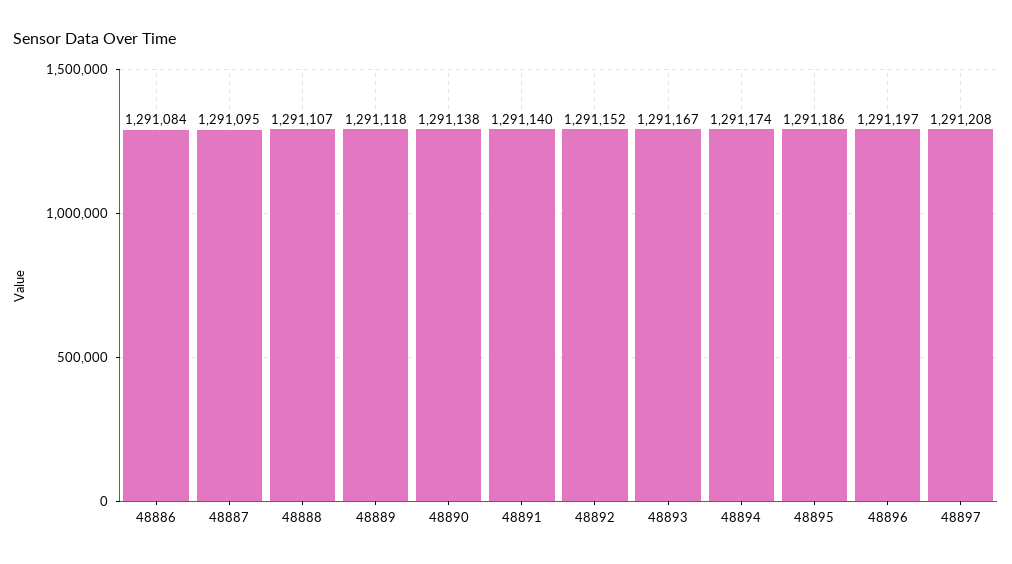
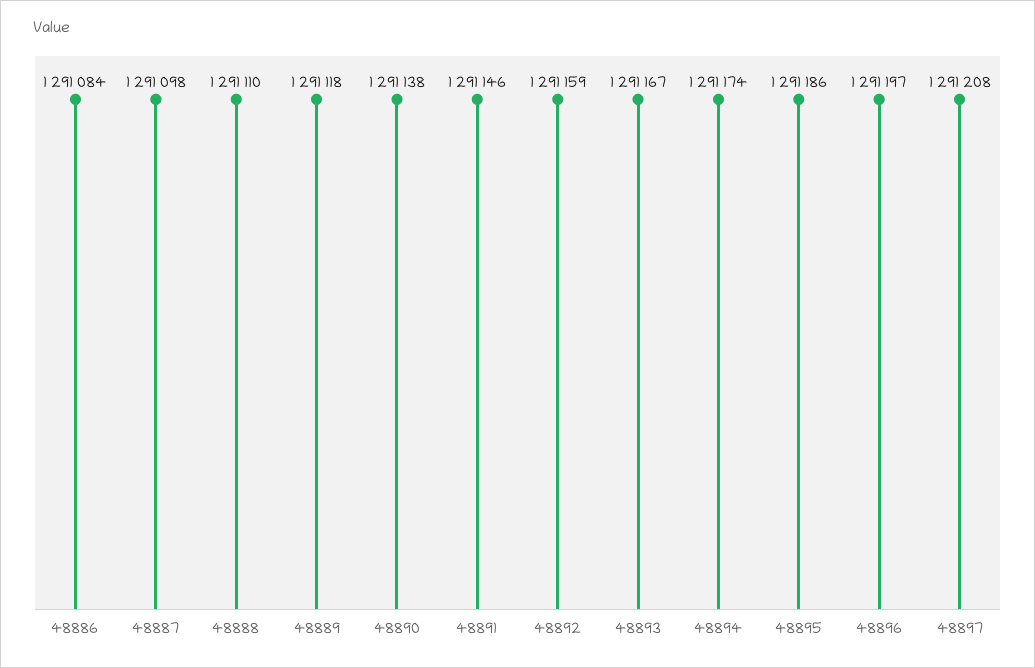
48887: 1291095 -> 1291098
48888: 1291107 -> 1291110
48891: 1291140 -> 1291146
48892: 1291152 -> 1291159

